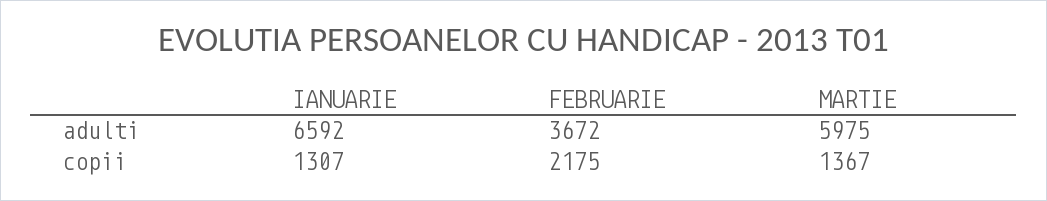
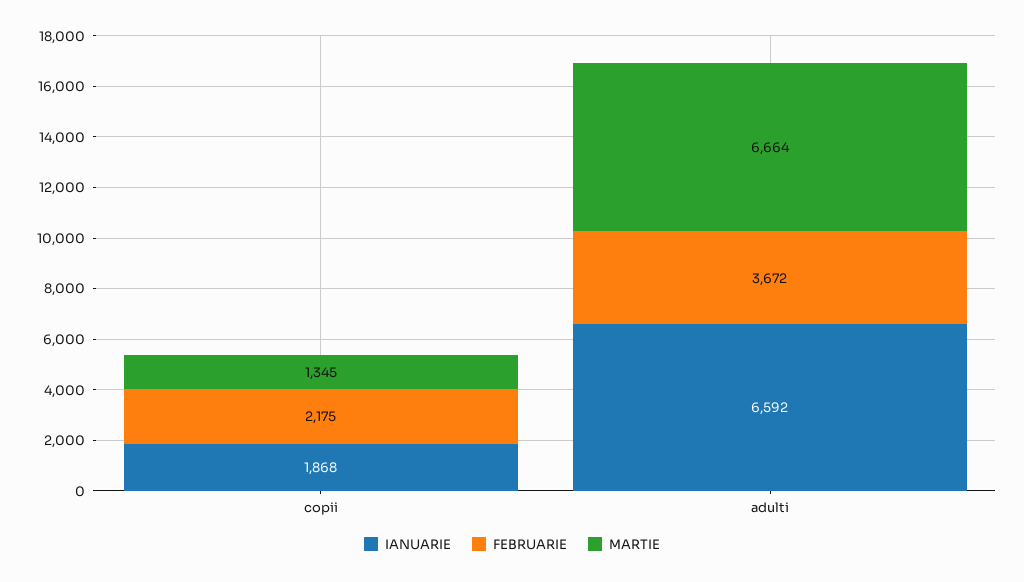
MARTIE, adulti: 5975 -> 6664
IANUARIE, copii: 1307 -> 1868
MARTIE, copii: 1367 -> 1345

